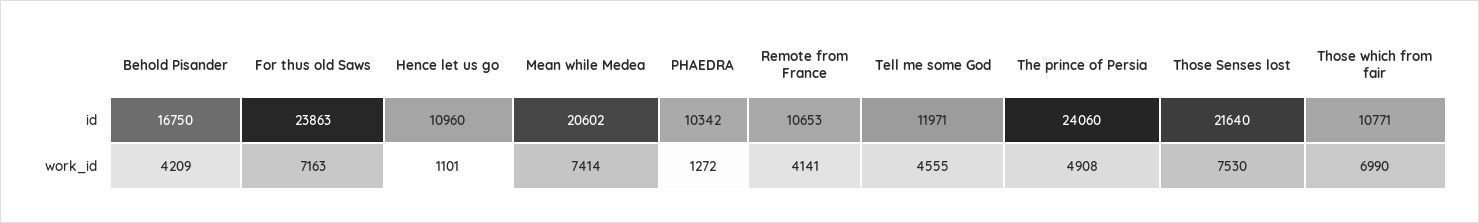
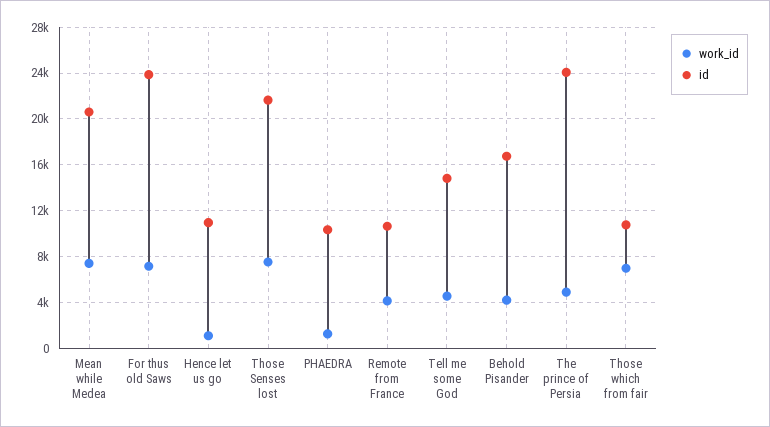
id, Tell me some God: 11971 -> 15000

